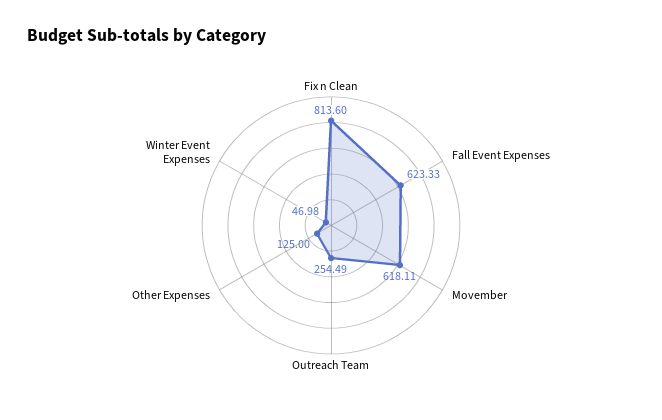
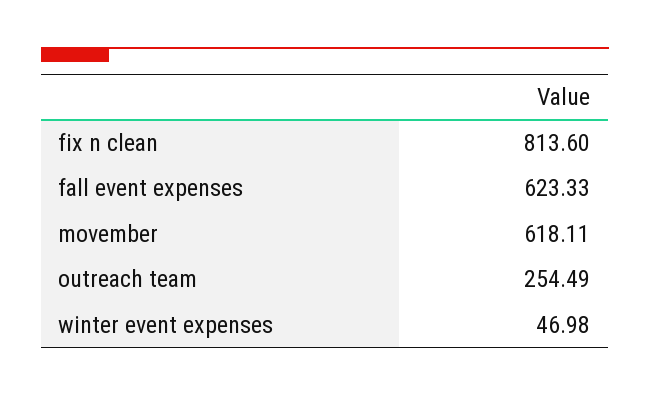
Other Expenses: 125 -> none

